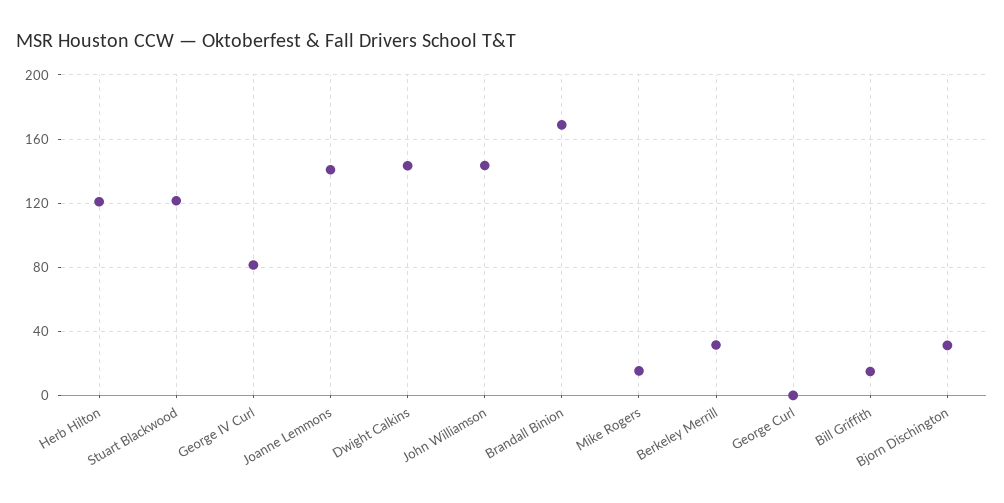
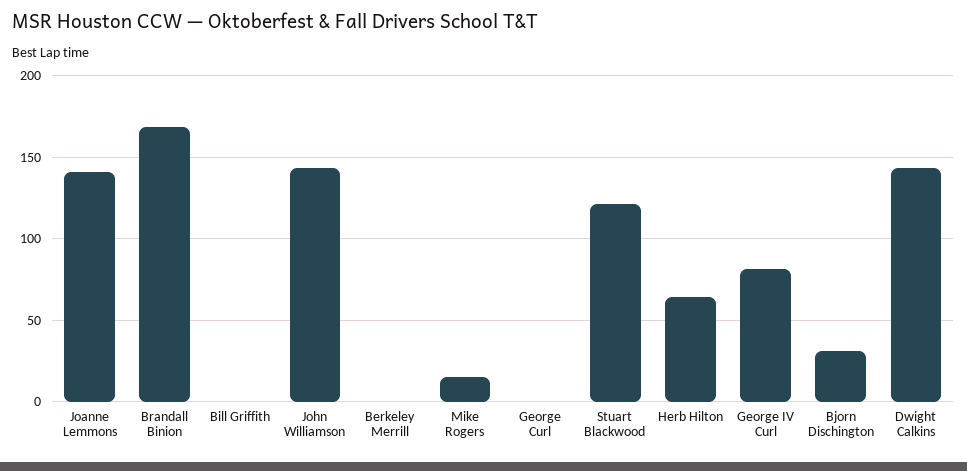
Herb Hilton: 120 -> 65
Berkeley Merrill: 30 -> 0
Bill Griffith: 15 -> 0

